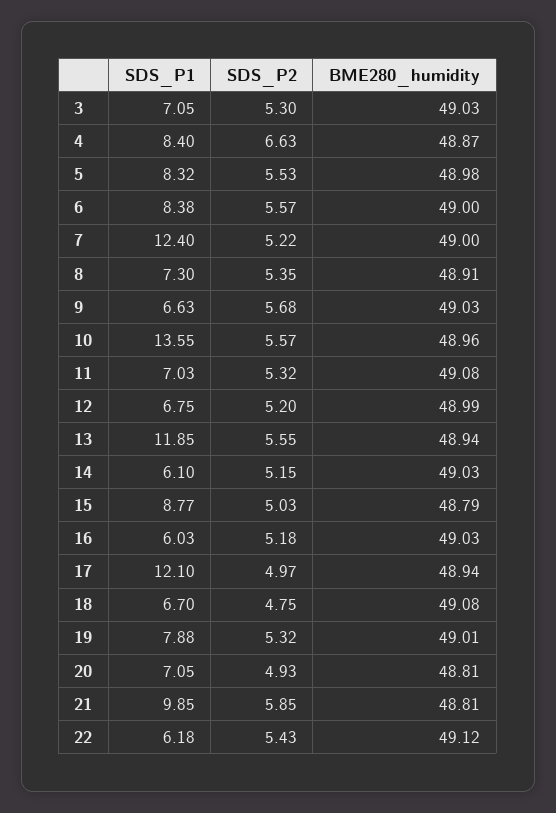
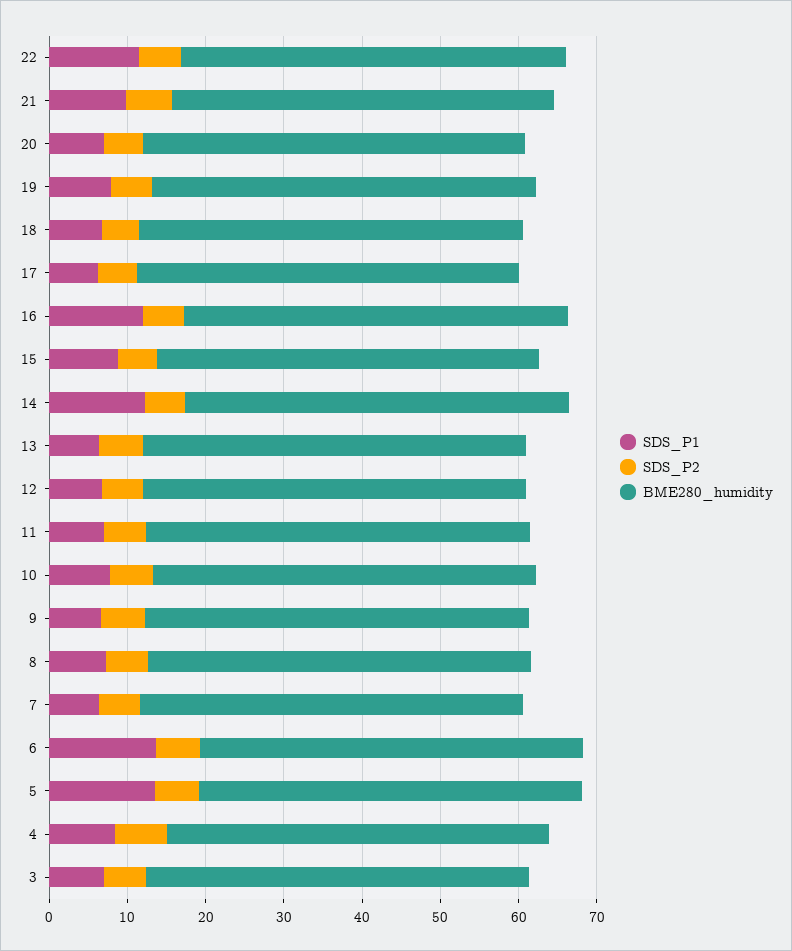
SDS_P1, 5: 8.32 -> 14
SDS_P1, 6: 8.38 -> 14
SDS_P1, 7: 12.4 -> 6
SDS_P1, 10: 13.55 -> 8
SDS_P1, 13: 11.85 -> 6
SDS_P1, 14: 6.1 -> 12
SDS_P1, 16: 6.03 -> 12
SDS_P1, 17: 12.1 -> 6
SDS_P1, 22: 6.18 -> 12

